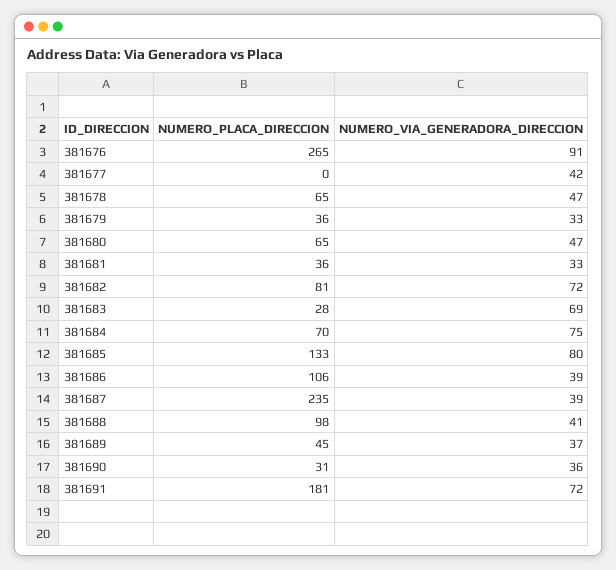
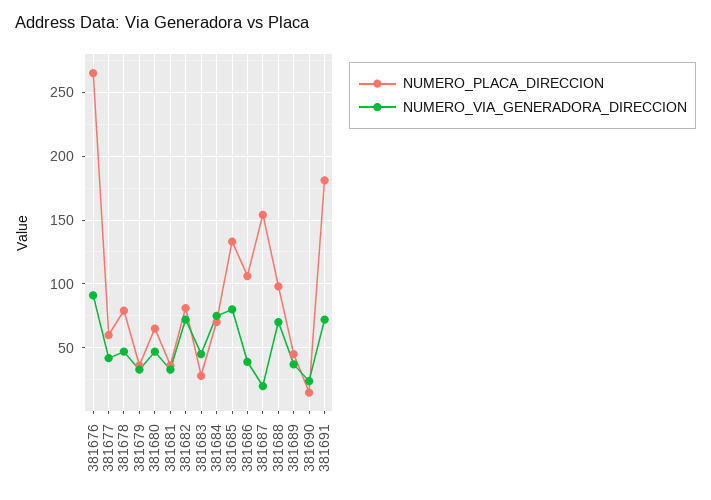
NUMERO_PLACA_DIRECCION, 381677: 0 -> 60
NUMERO_PLACA_DIRECCION, 381678: 65 -> 80
NUMERO_VIA_GENERADORA_DIRECCION, 381683: 69 -> 45
NUMERO_PLACA_DIRECCION, 381687: 235 -> 155
NUMERO_VIA_GENERADORA_DIRECCION, 381687: 39 -> 20
NUMERO_VIA_GENERADORA_DIRECCION, 381688: 41 -> 70
NUMERO_PLACA_DIRECCION, 381690: 31 -> 15
NUMERO_VIA_GENERADORA_DIRECCION, 381690: 36 -> 25

